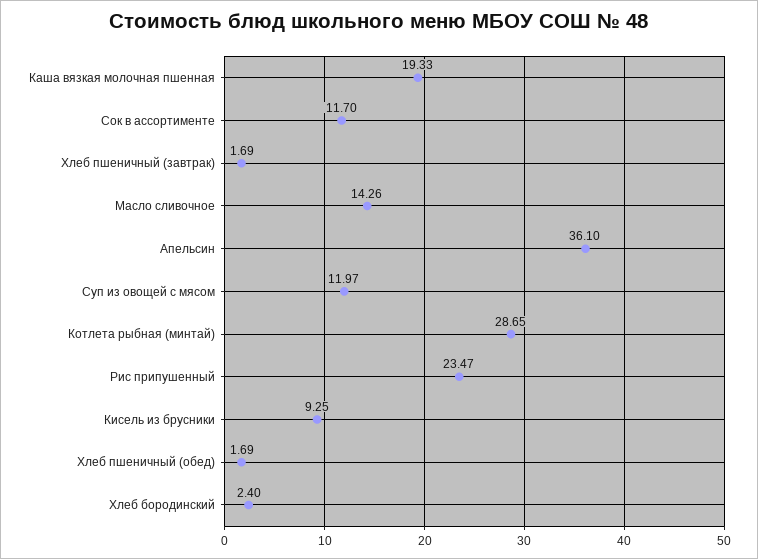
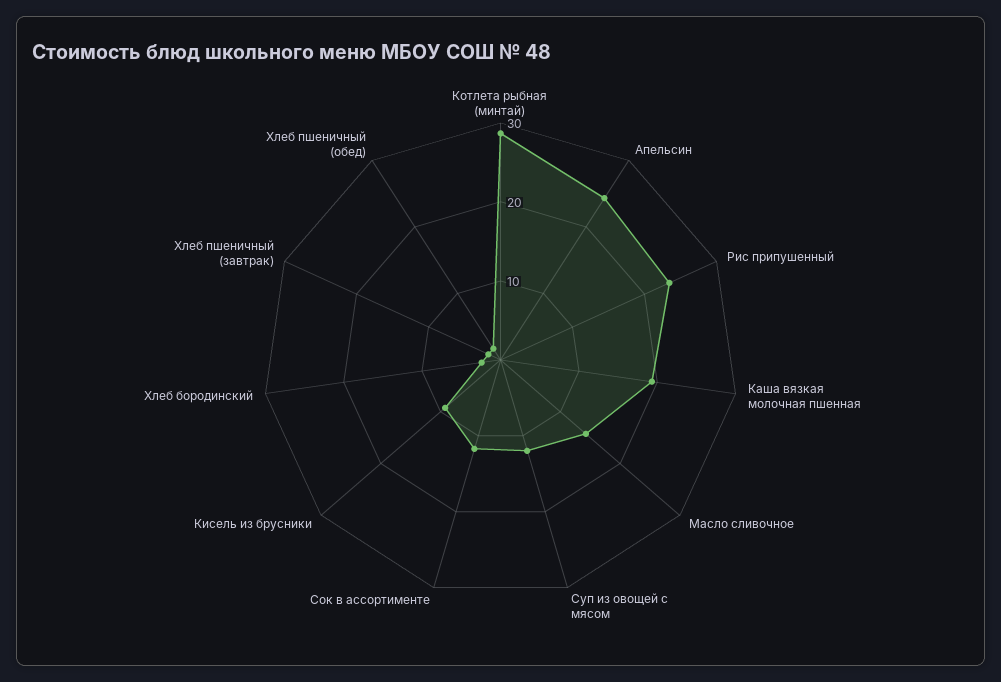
Апельсин: 36.1 -> 24

